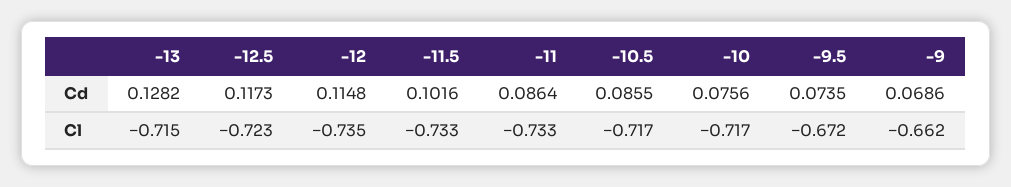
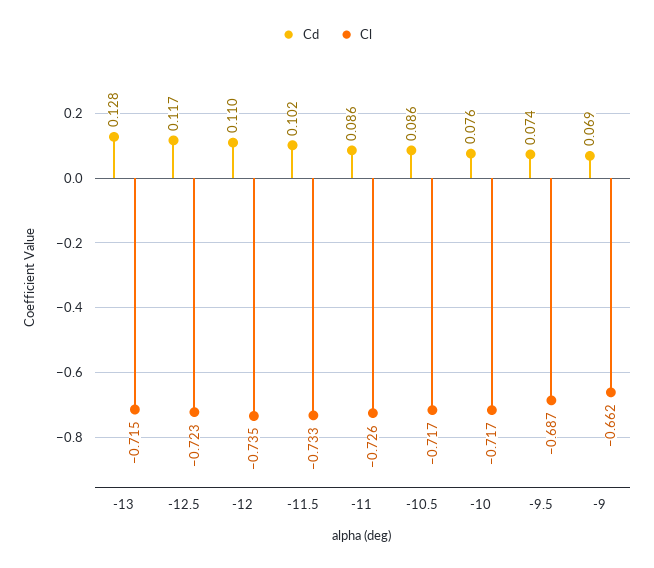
Cd, -12: 0.1148 -> 0.11
Cl, -11: -0.733 -> -0.726
Cl, -9.5: -0.672 -> -0.687

